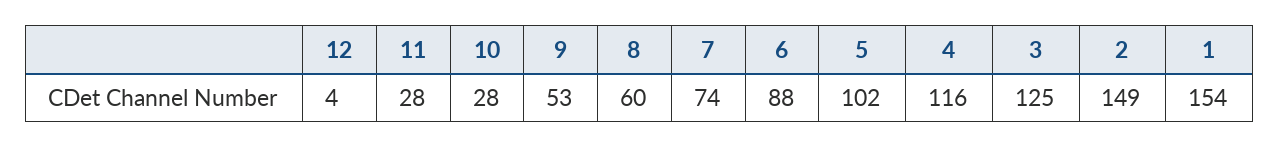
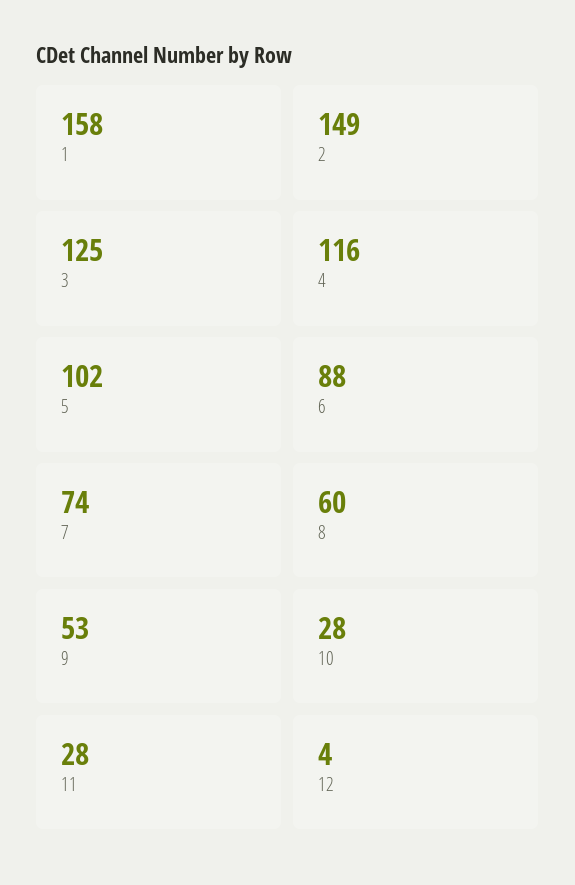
1: 154 -> 158

